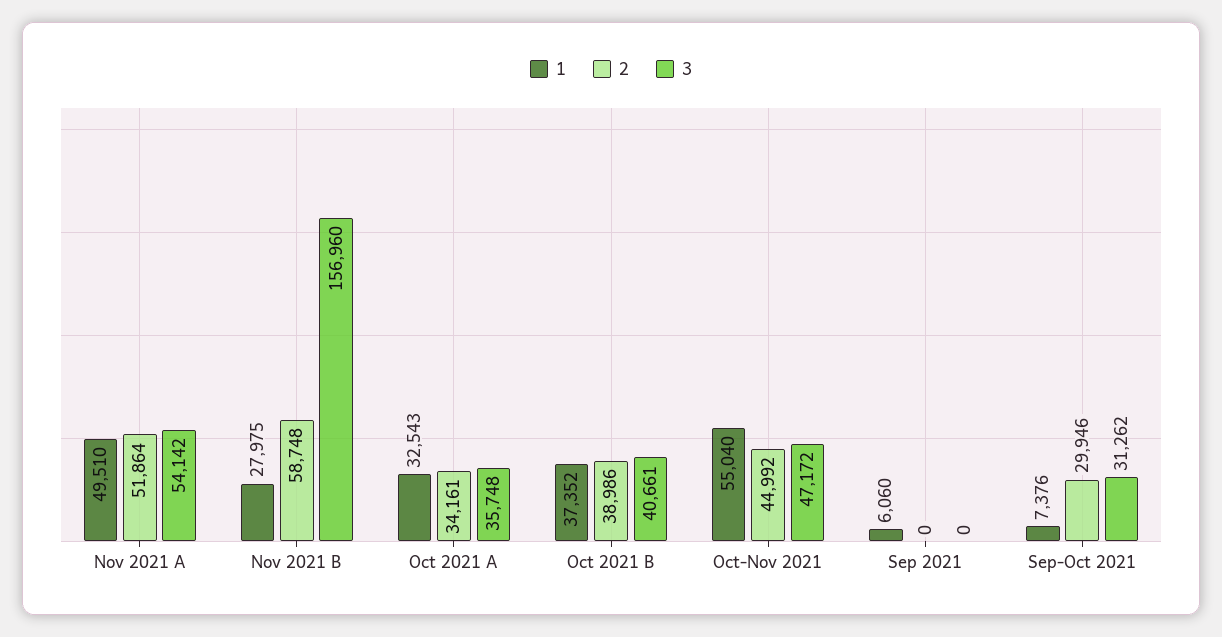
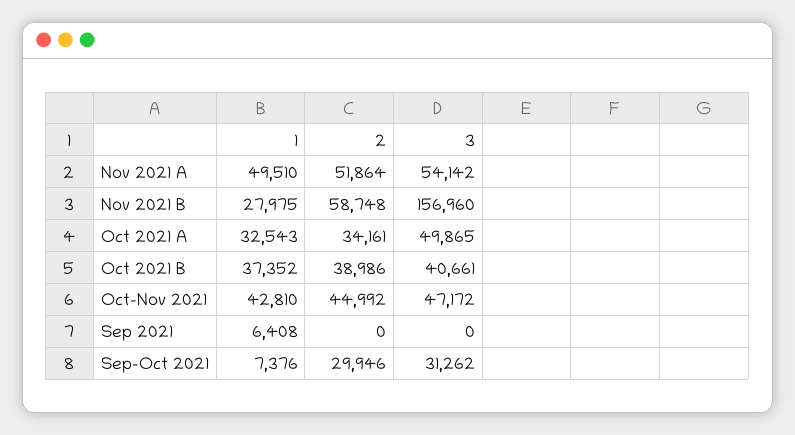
3, Oct 2021 A: 35748 -> 49865
1, Oct-Nov 2021: 55040 -> 42810
1, Sep 2021: 6060 -> 6408

